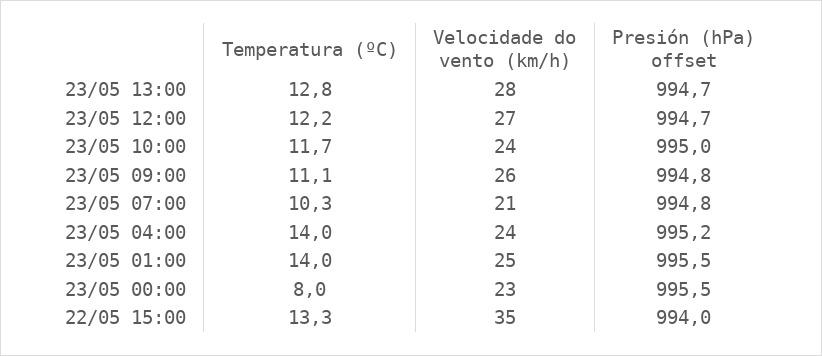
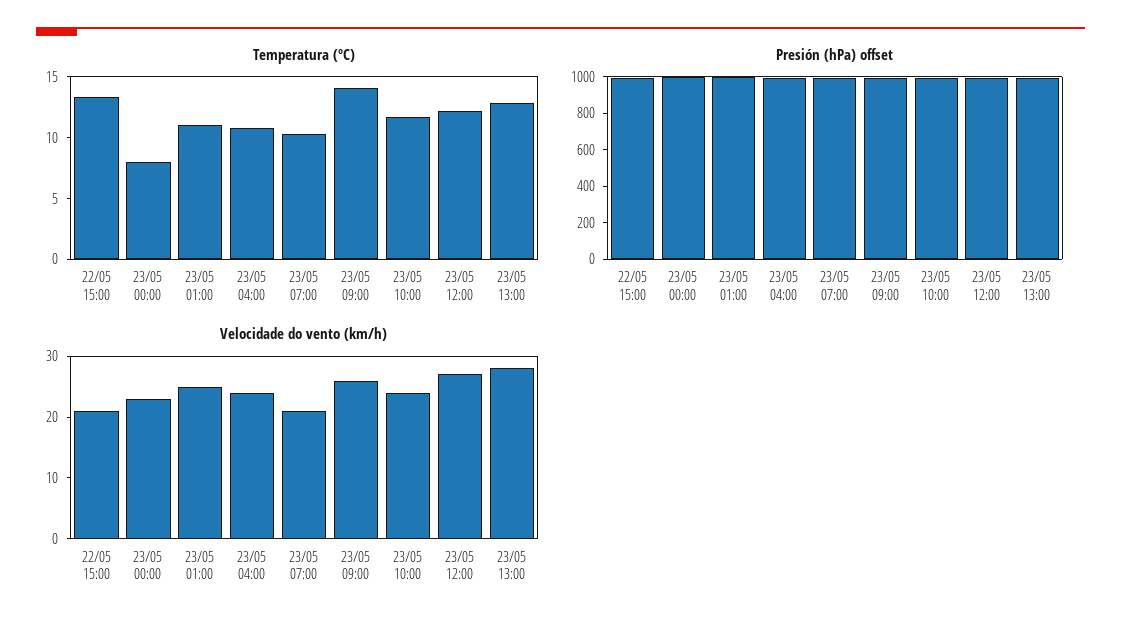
Temperatura (ºC), 23/05 09:00: 11.1 -> 14
Temperatura (ºC), 23/05 04:00: 14 -> 11
Temperatura (ºC), 23/05 01:00: 14 -> 11
Velocidade do vento (km/h), 22/05 15:00: 35 -> 20

